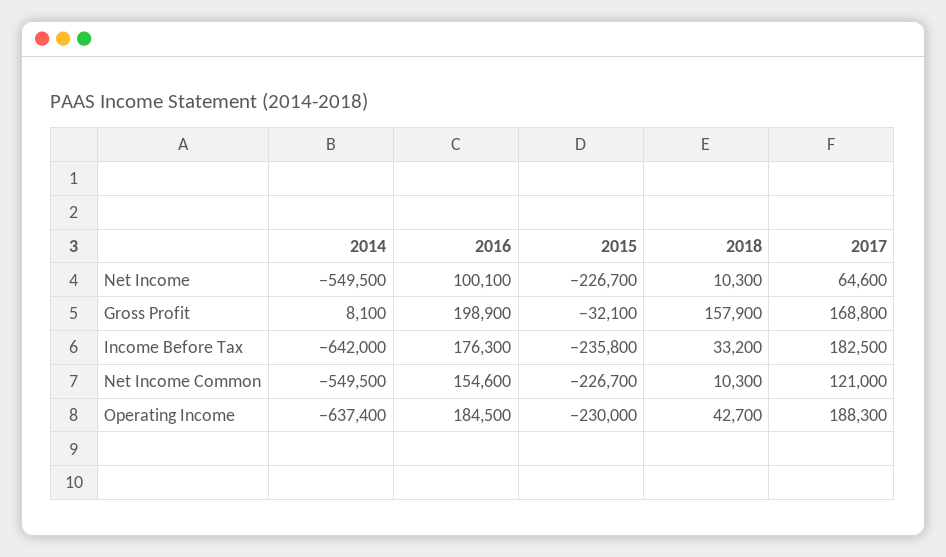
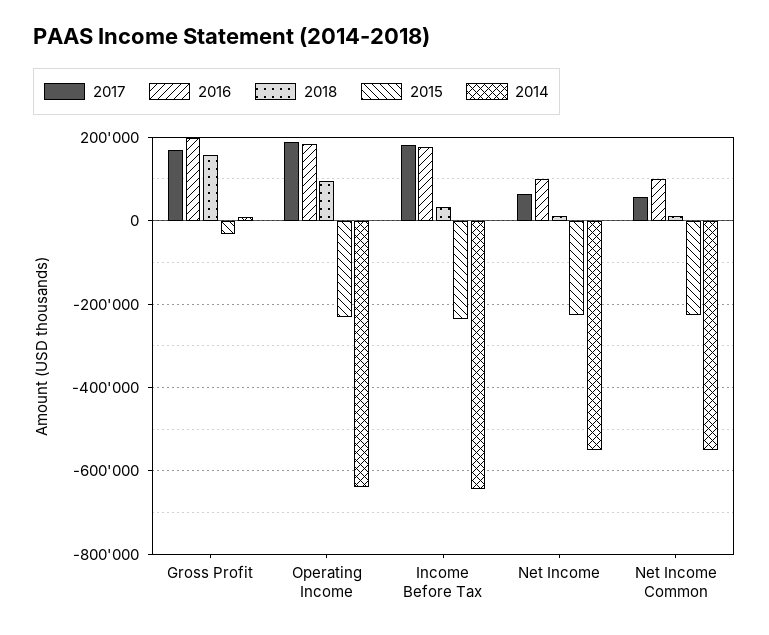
2016, Net Income Common: 154600 -> 100000
2017, Net Income Common: 121000 -> 60000
2018, Operating Income: 42700 -> 100000

